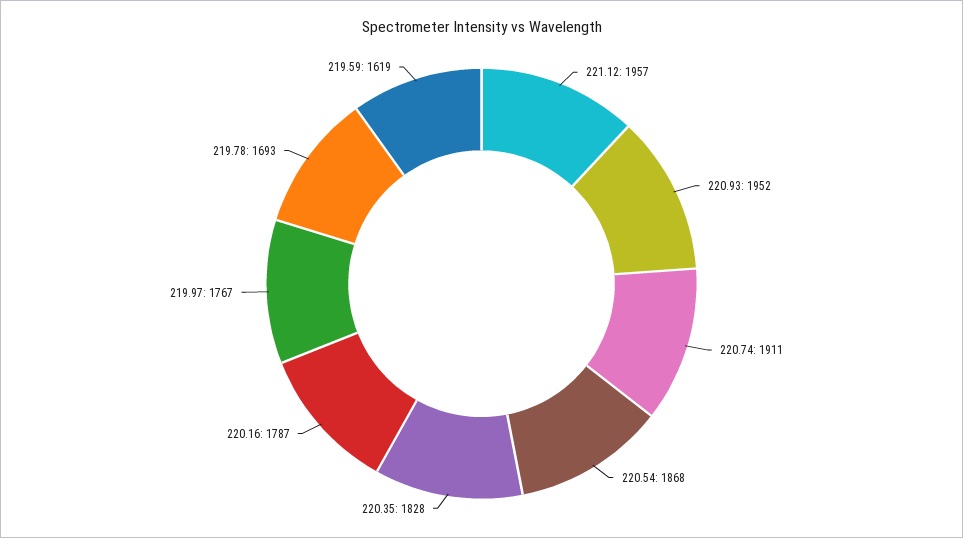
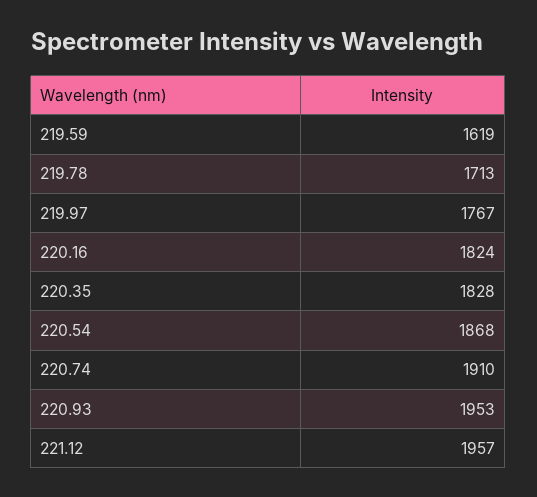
220.93: 1952 -> 1953
220.74: 1911 -> 1910
220.16: 1787 -> 1824
219.78: 1693 -> 1713

